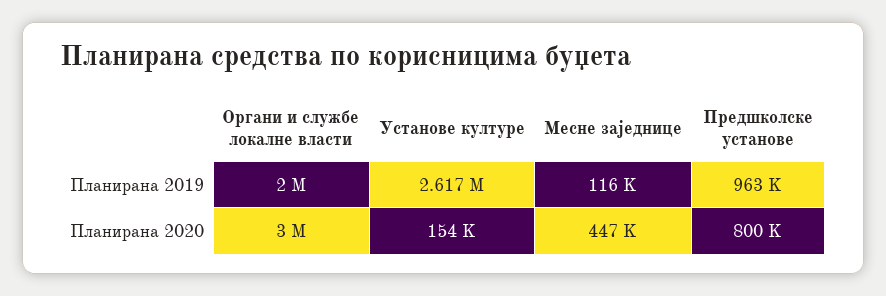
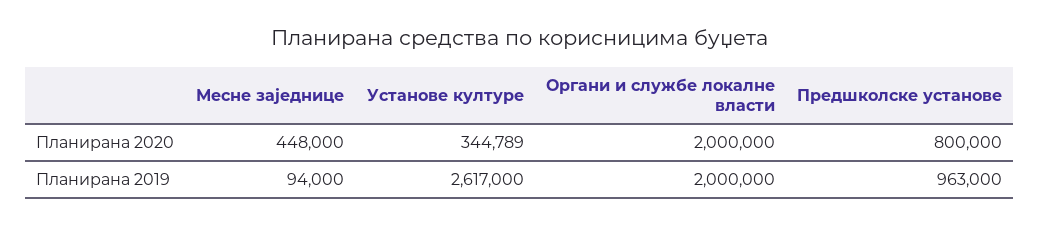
Месне заједнице, Планирана 2019: 116000 -> 94000
Органи и службе локалне власти, Планирана 2020: 3000000 -> 2000000
Установе културе, Планирана 2020: 154000 -> 344789
Месне заједнице, Планирана 2020: 447000 -> 448000

